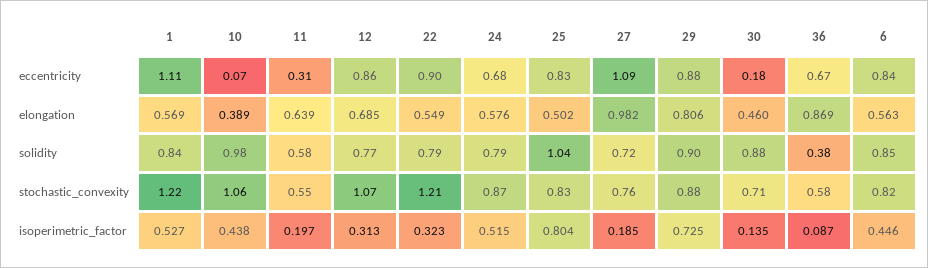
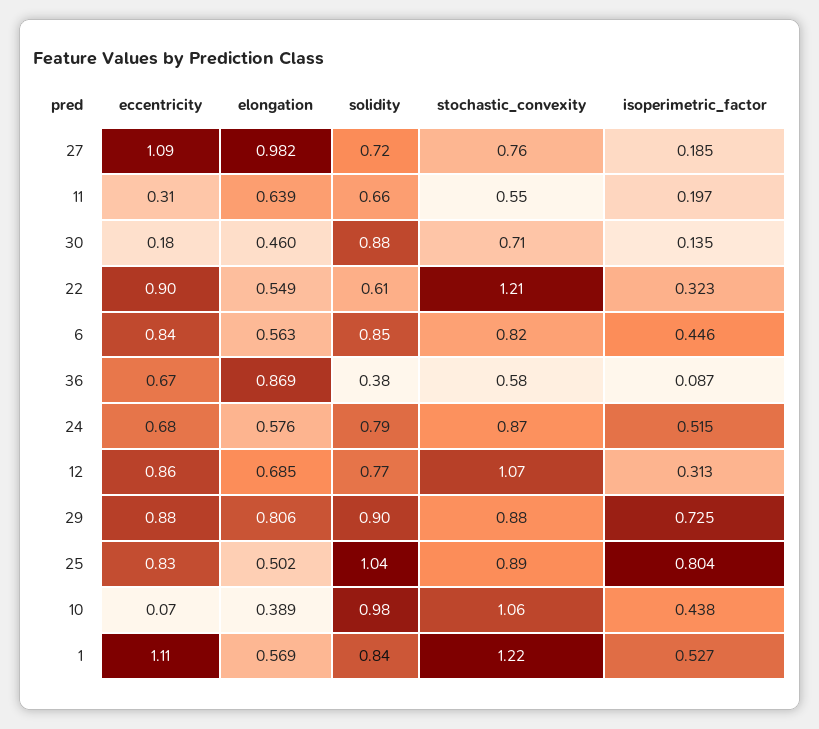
11, solidity: 0.58 -> 0.66
22, solidity: 0.79 -> 0.61
25, stochastic_convexity: 0.83 -> 0.89

